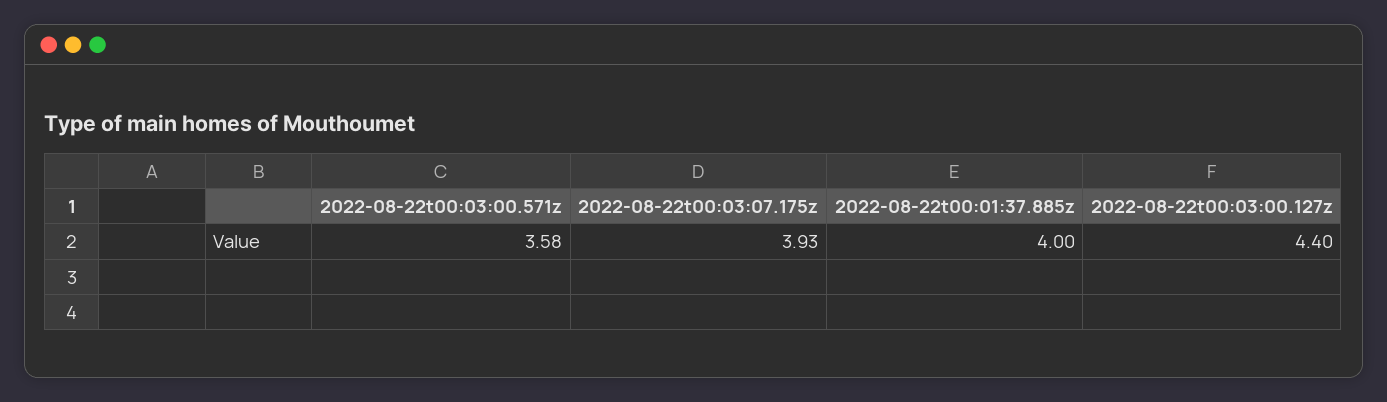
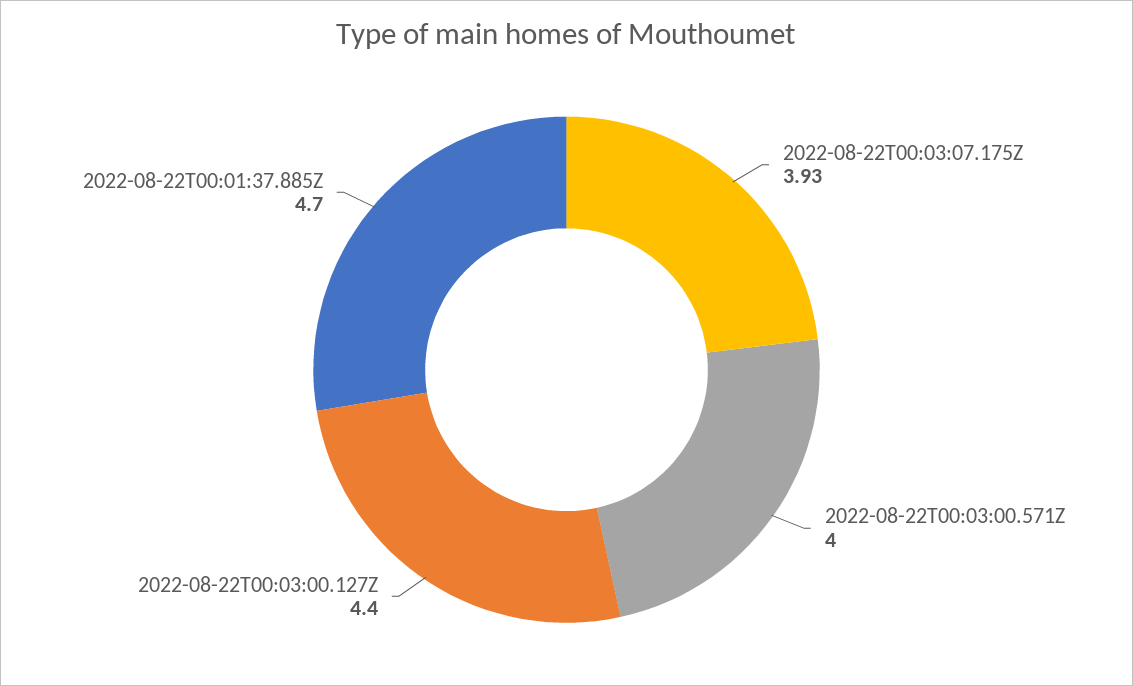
2022-08-22t00:03:00.571z: 3.58 -> 4
2022-08-22t00:01:37.885z: 4 -> 4.7

